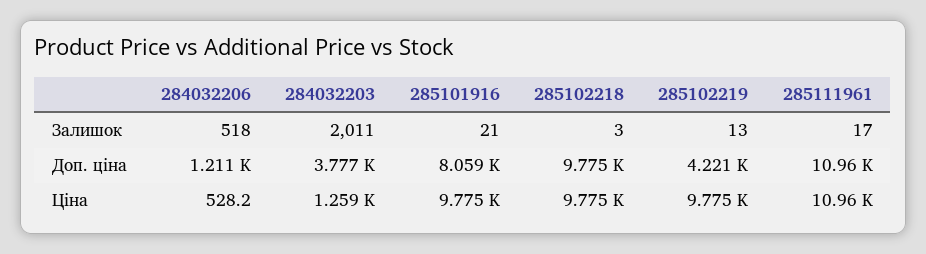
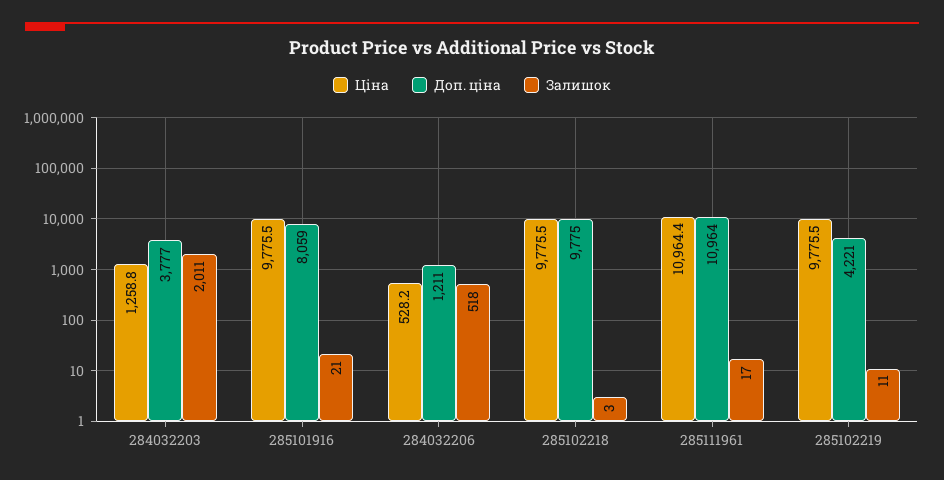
Залишок, 285102219: 13 -> 11

